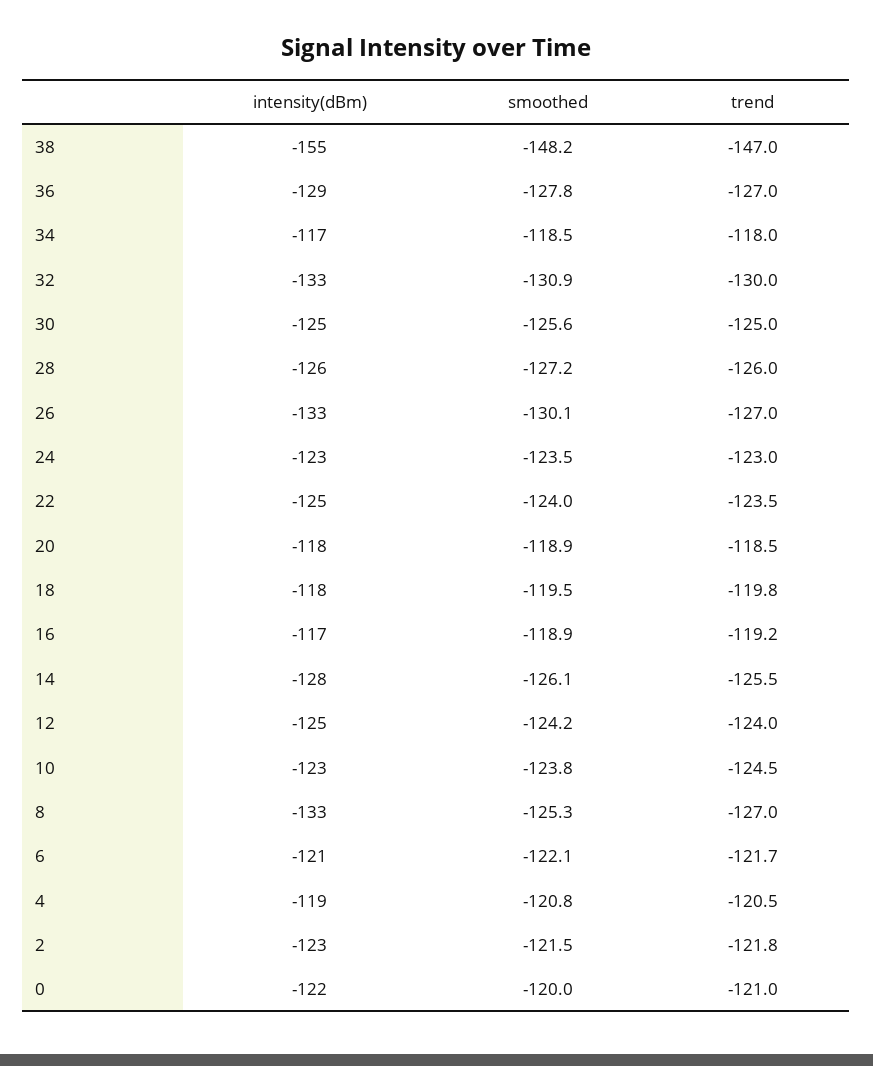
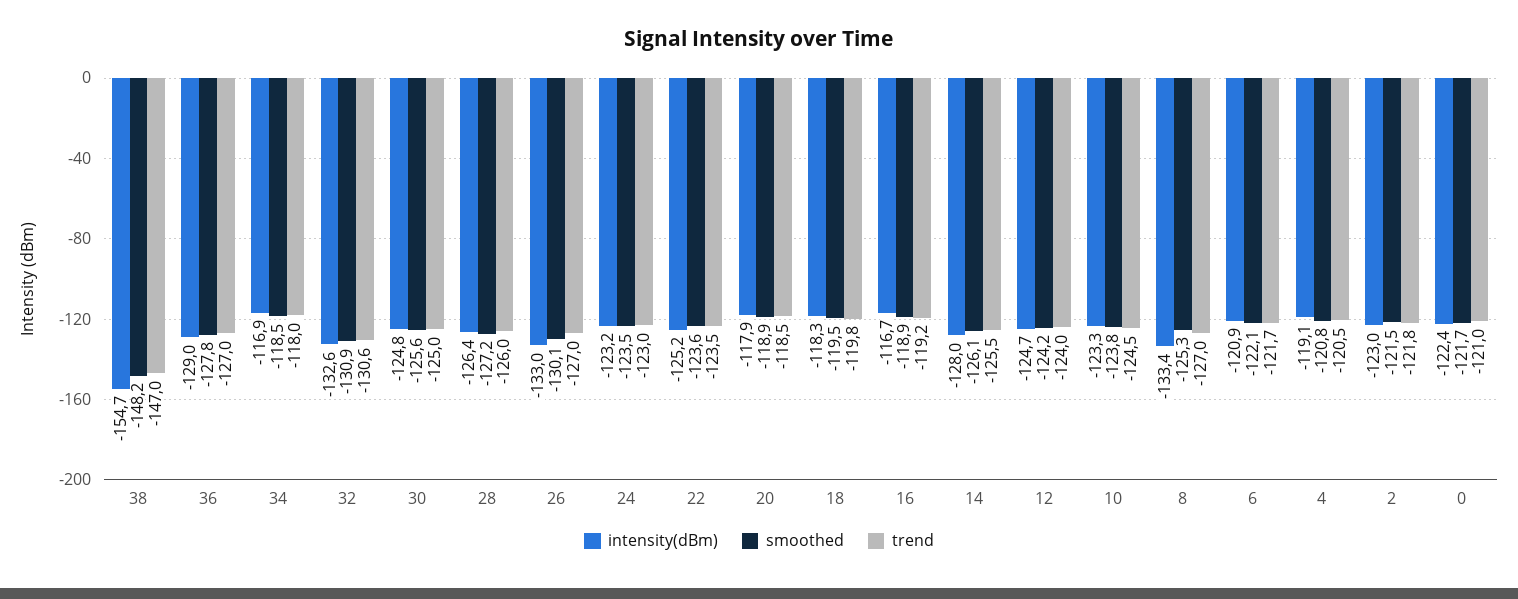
trend, 32: -130 -> -130.6
smoothed, 22: -124 -> -123.6
smoothed, 0: -120 -> -121.7

